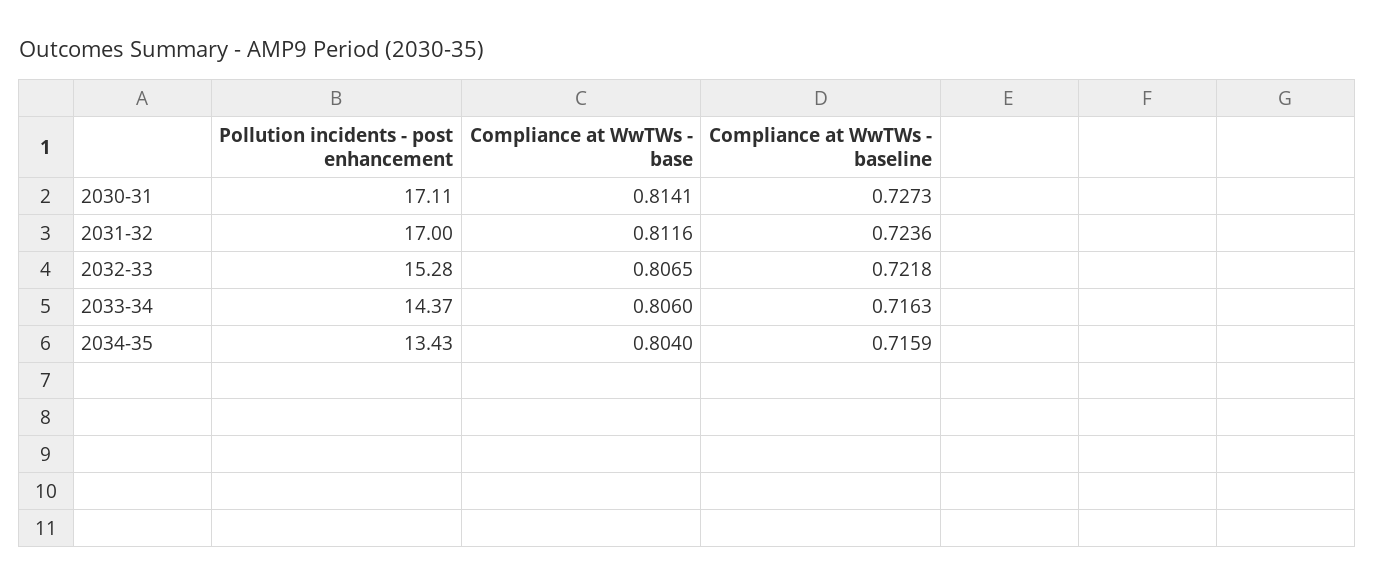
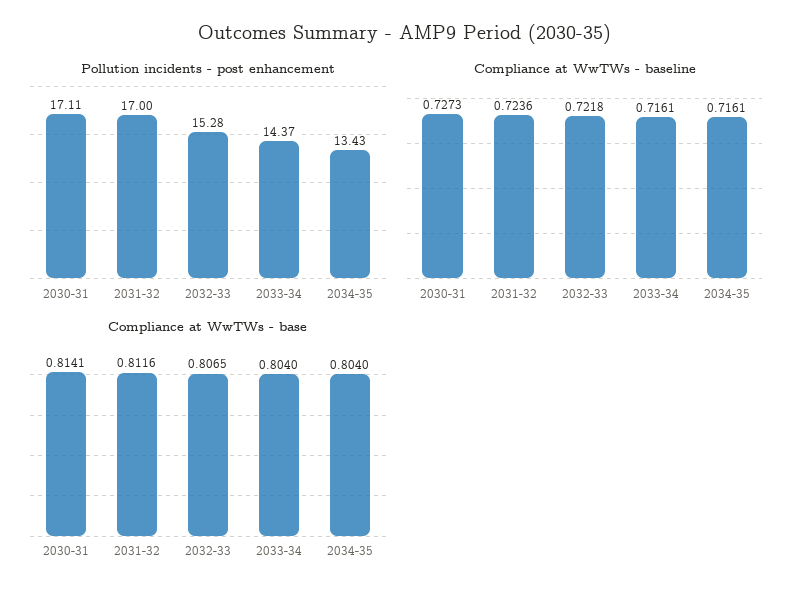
Compliance at WwTWs - base, 2033-34: 0.806 -> 0.804
Compliance at WwTWs - baseline, 2033-34: 0.7163 -> 0.7161
Compliance at WwTWs - baseline, 2034-35: 0.7159 -> 0.7161

